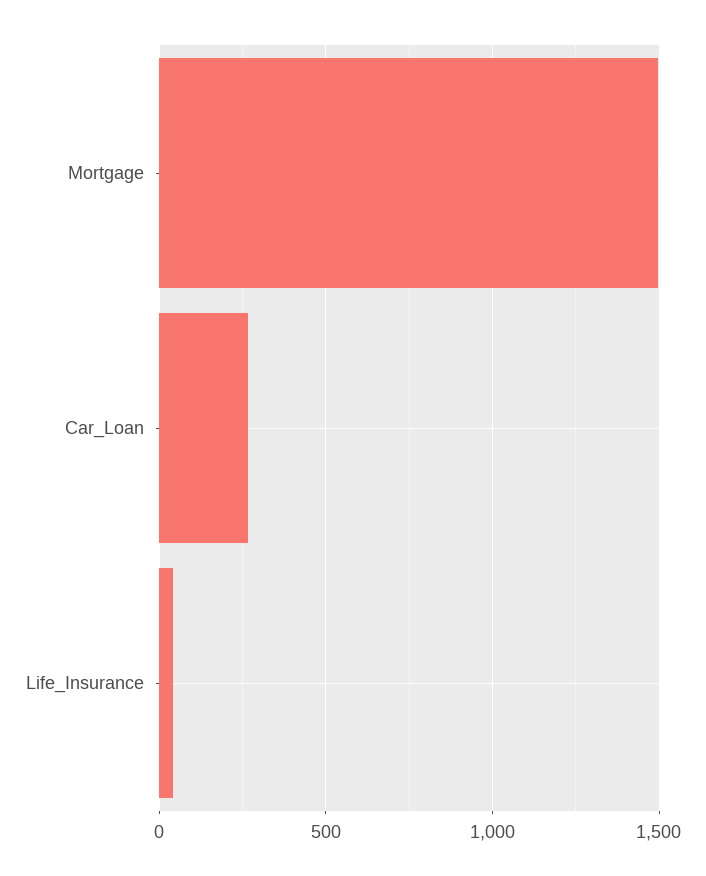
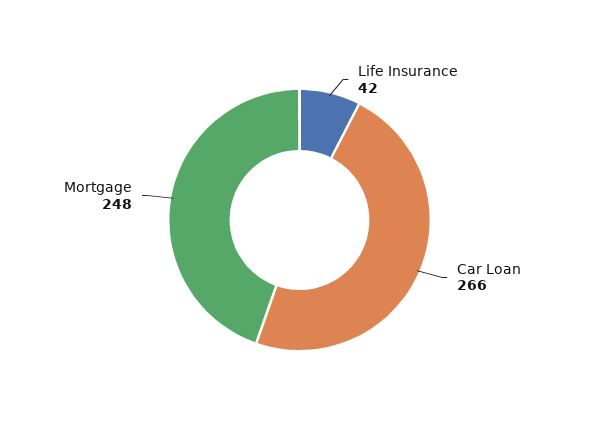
Mortgage: 1500 -> 248

